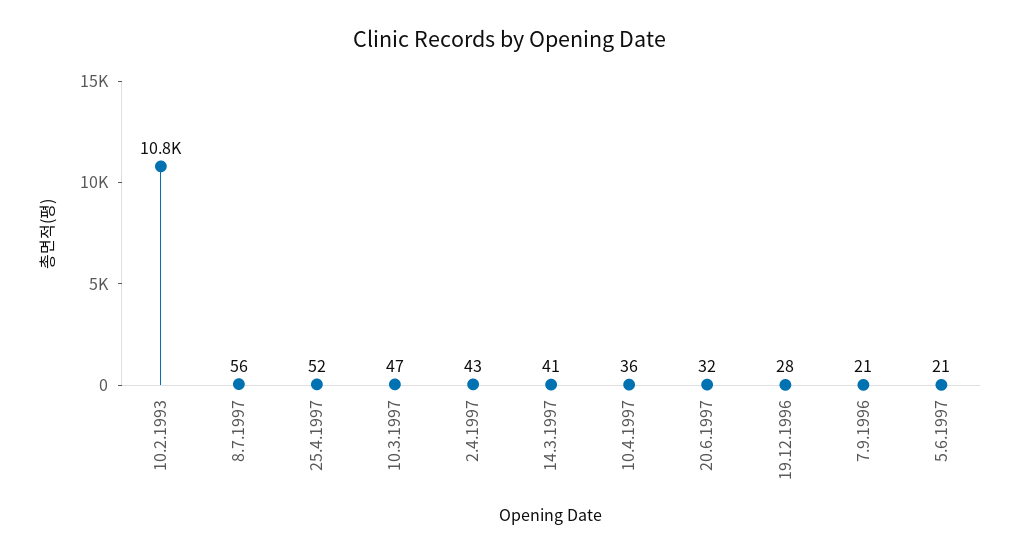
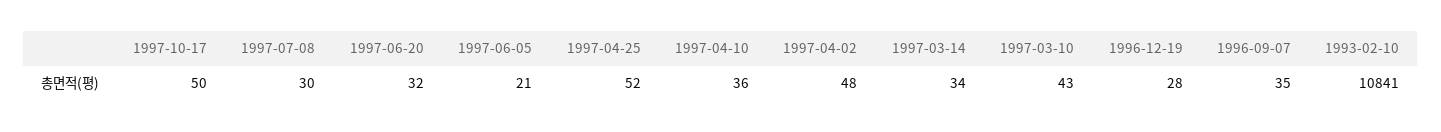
8.7.1997: 56 -> 30
10.3.1997: 47 -> 43
2.4.1997: 43 -> 48
14.3.1997: 41 -> 34
7.9.1996: 21 -> 35
1997-10-17: none -> 50

